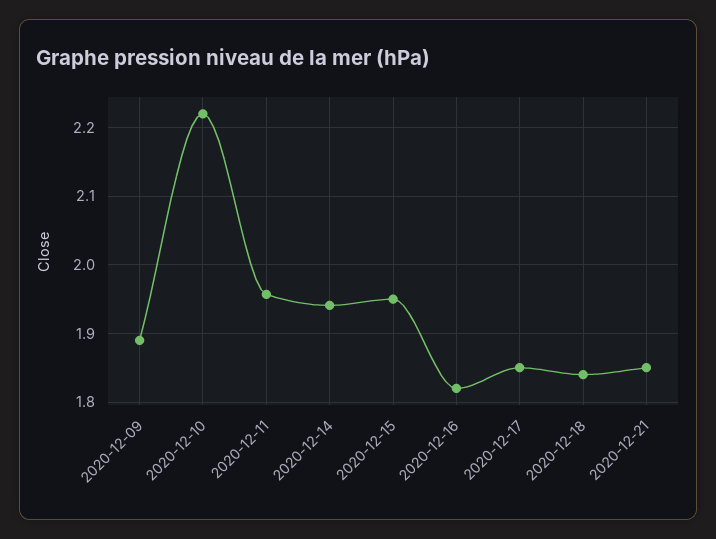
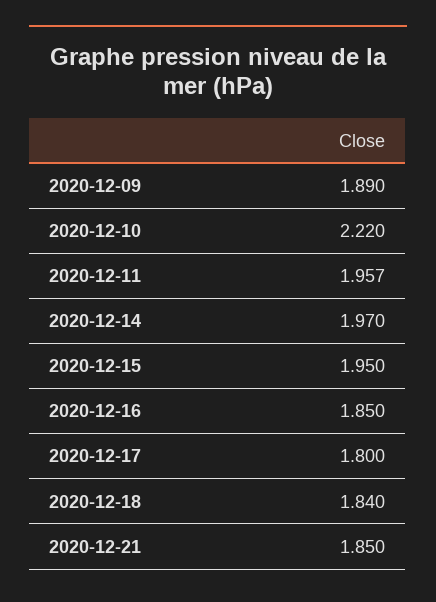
2020-12-14: 1.94 -> 1.97
2020-12-16: 1.82 -> 1.85
2020-12-17: 1.85 -> 1.8

